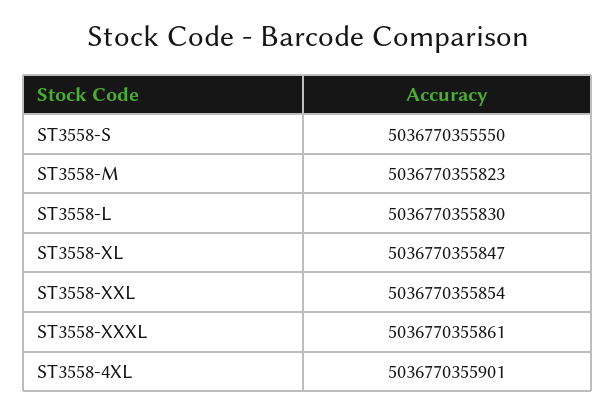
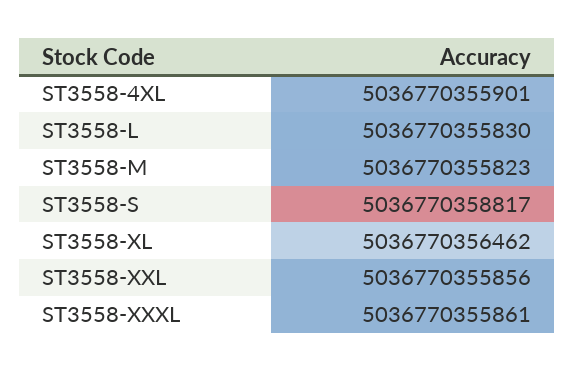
ST3558-S: 5036770355550 -> 5036770358817
ST3558-XL: 5036770355847 -> 5036770356462
ST3558-XXL: 5036770355854 -> 5036770355856

